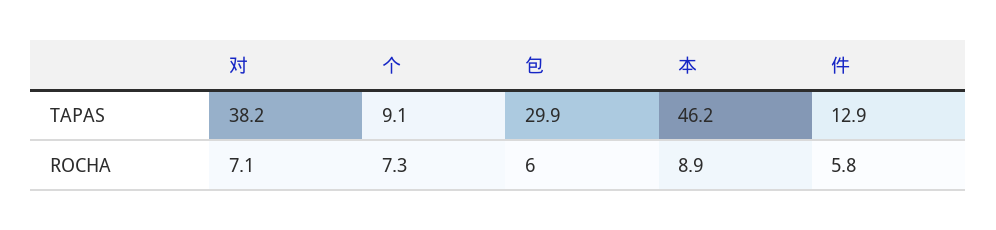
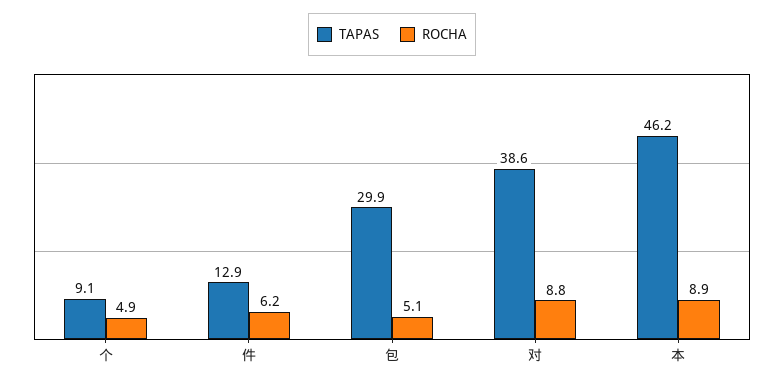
TAPAS, 对: 38.2 -> 38.6
ROCHA, 对: 7.1 -> 8.8
ROCHA, 个: 7.3 -> 4.9
ROCHA, 包: 6 -> 5.1
ROCHA, 件: 5.8 -> 6.2

